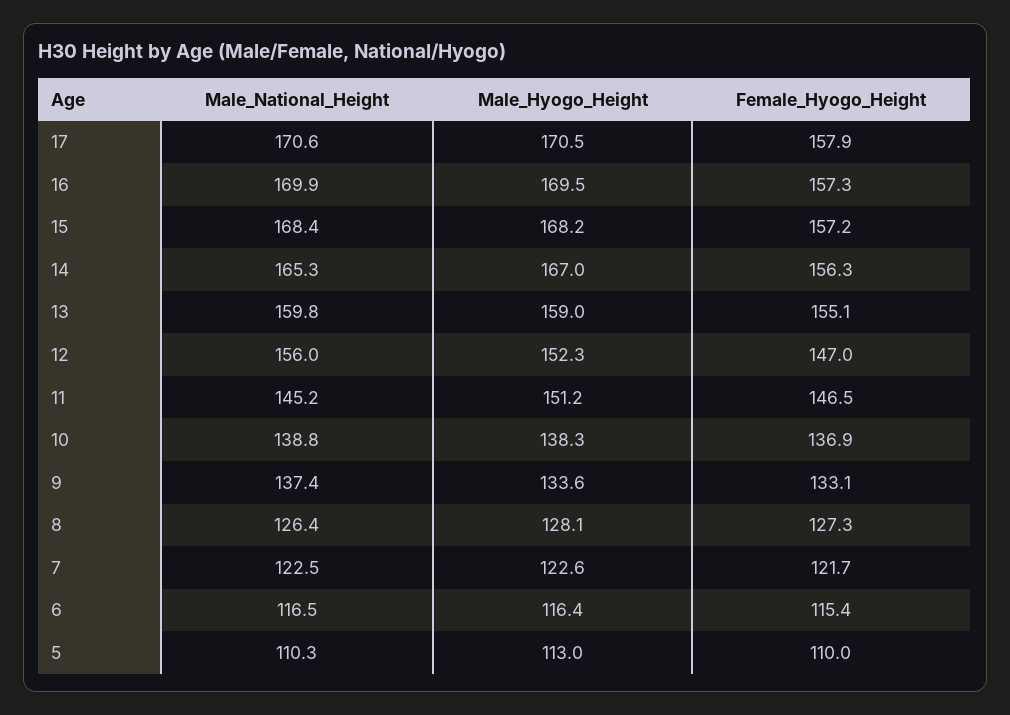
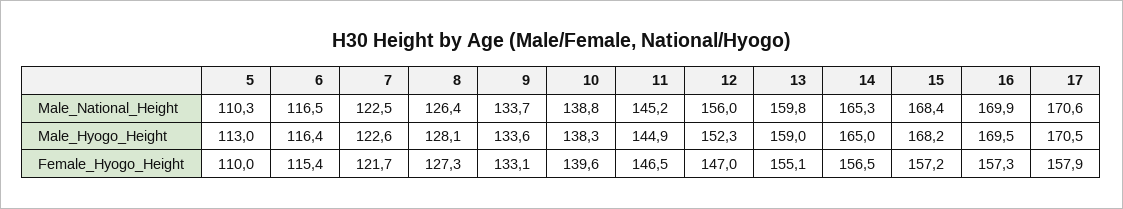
Male_Hyogo_Height, 14: 167 -> 165
Female_Hyogo_Height, 14: 156.3 -> 156.5
Male_Hyogo_Height, 11: 151.2 -> 144.9
Female_Hyogo_Height, 10: 136.9 -> 139.6
Male_National_Height, 9: 137.4 -> 133.7

